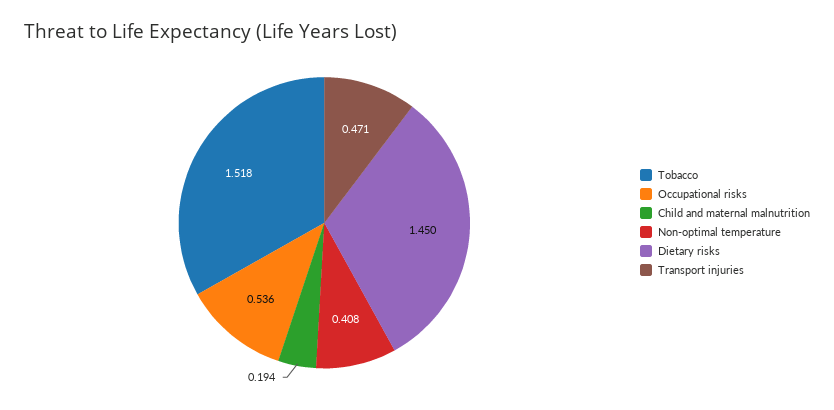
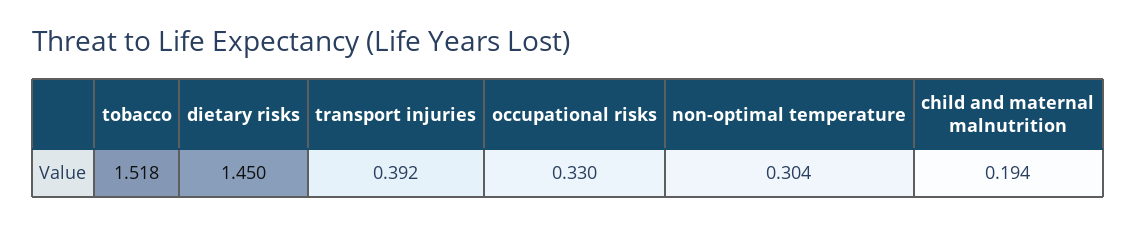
Occupational risks: 0.536 -> 0.33
Non-optimal temperature: 0.408 -> 0.304
Transport injuries: 0.471 -> 0.392

